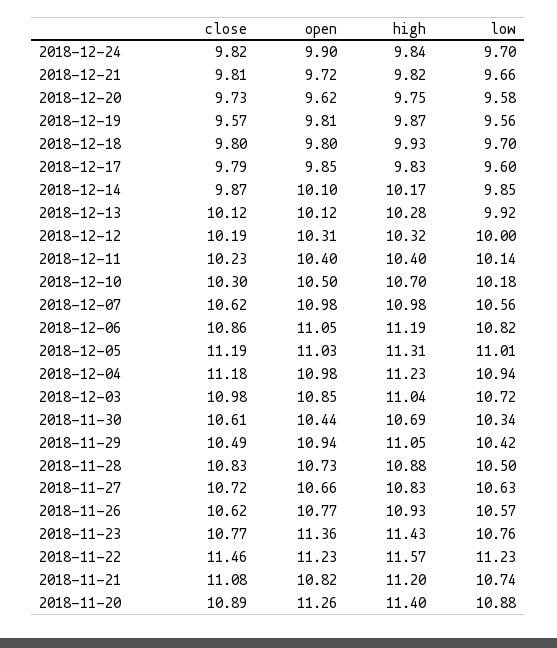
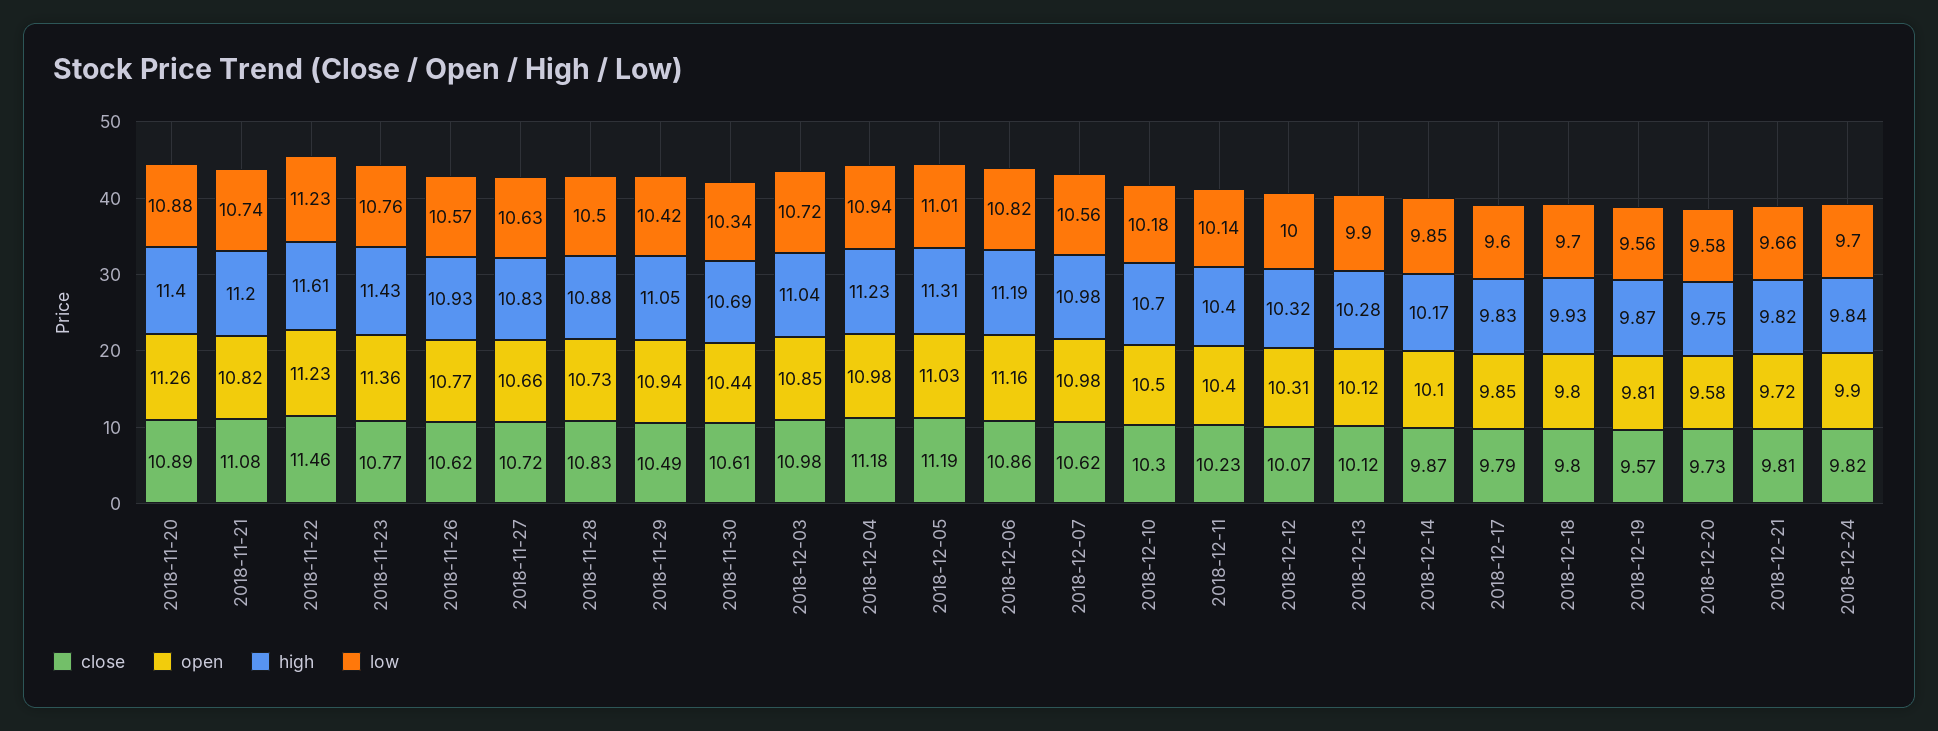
open, 2018-12-20: 9.62 -> 9.58
low, 2018-12-13: 9.92 -> 9.9
close, 2018-12-12: 10.19 -> 10.07
open, 2018-12-06: 11.05 -> 11.16
high, 2018-11-22: 11.57 -> 11.61

